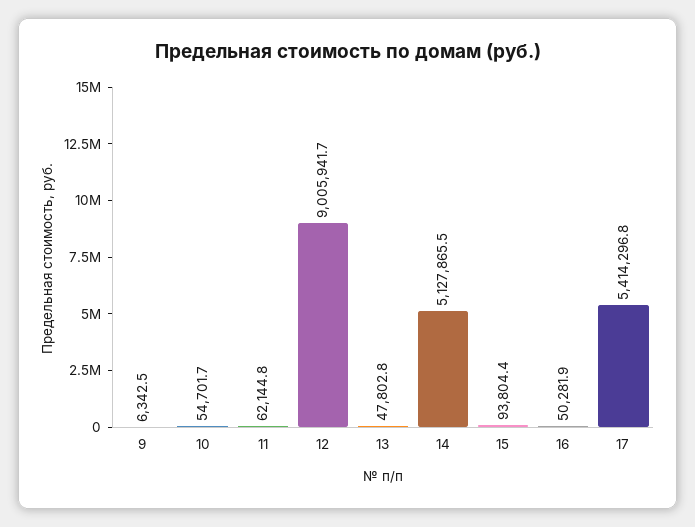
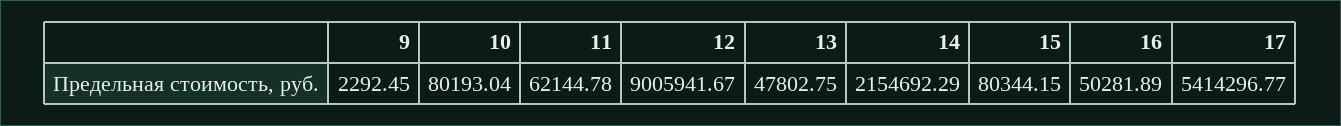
9: 6342.5 -> 2292.45
10: 54701.7 -> 80193.04
14: 5127865.5 -> 2154692.29
15: 93804.4 -> 80344.15

